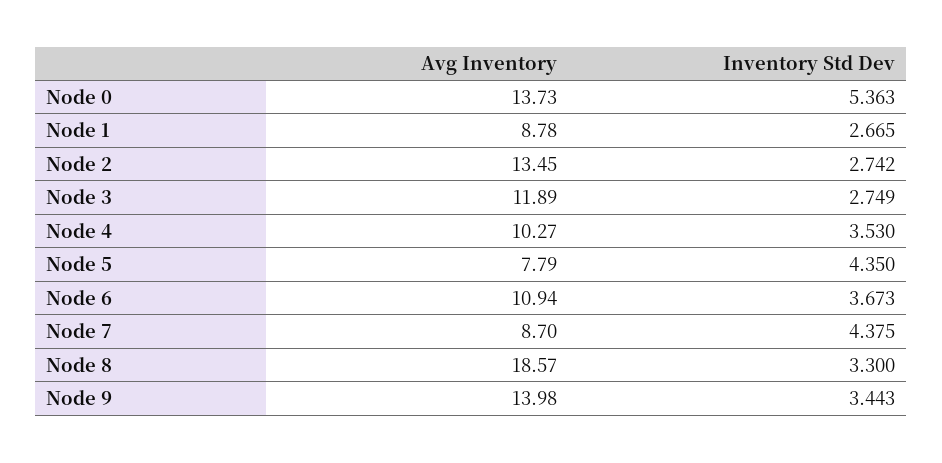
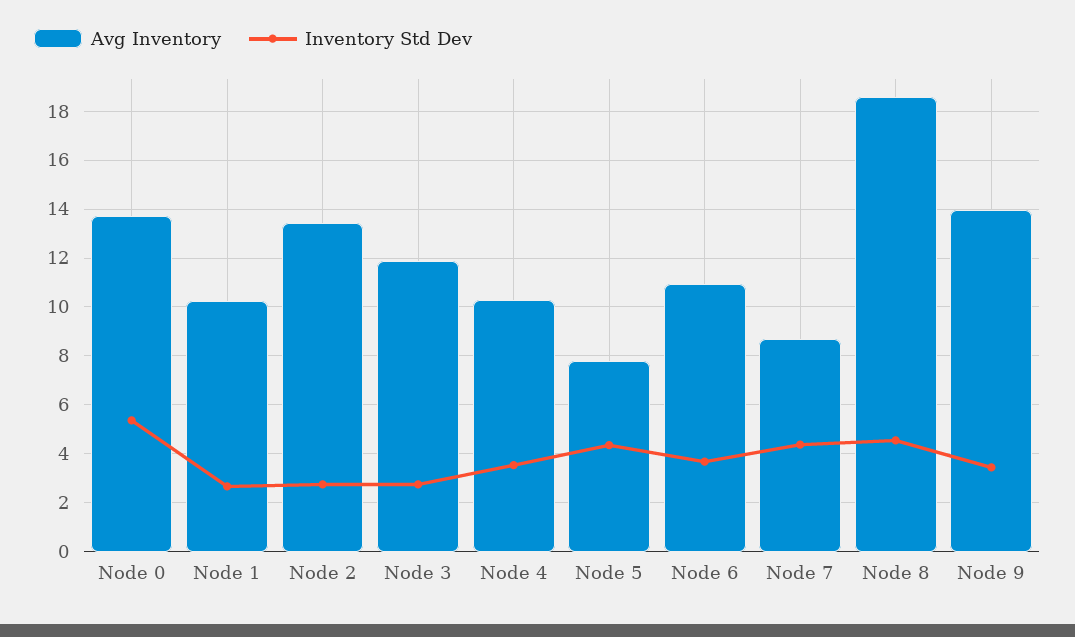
Avg Inventory, Node 1: 8.78 -> 10.25
Inventory Std Dev, Node 8: 3.3 -> 4.5

